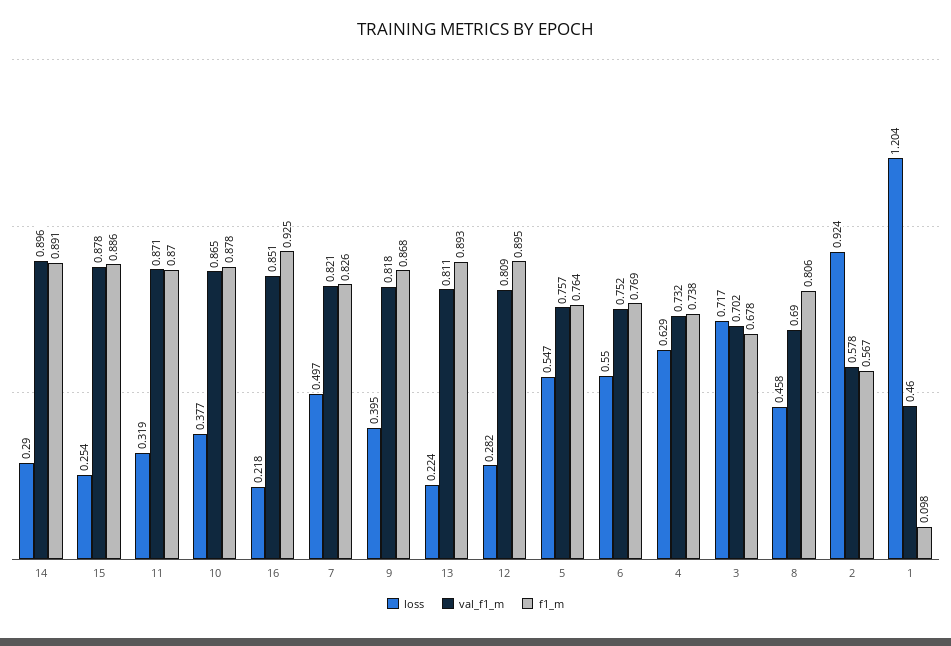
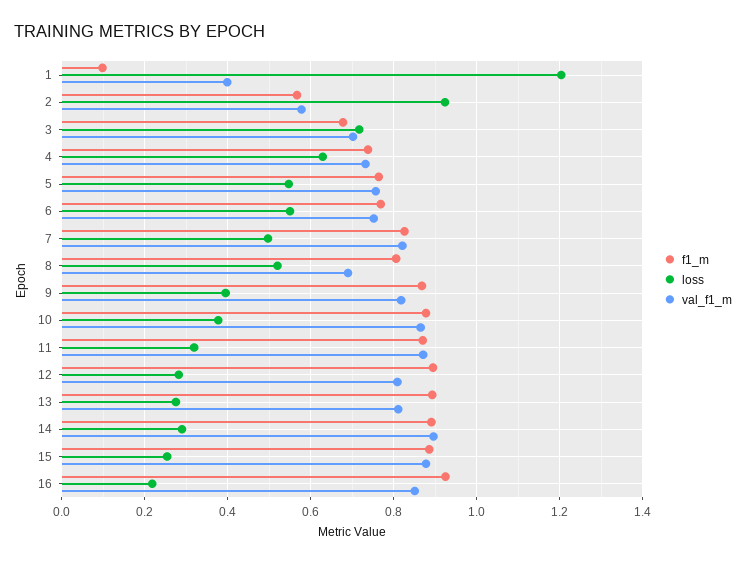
loss, 13: 0.224 -> 0.28
loss, 8: 0.458 -> 0.52
val_f1_m, 1: 0.46 -> 0.4

